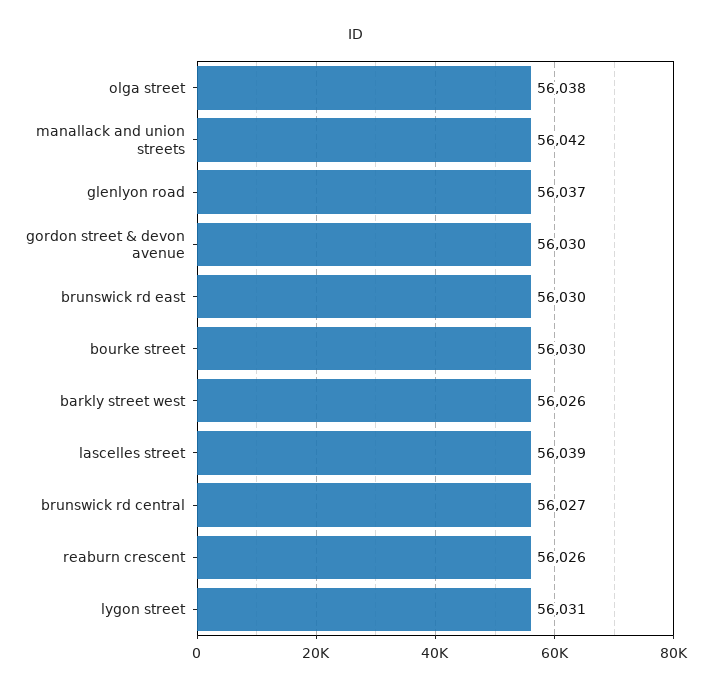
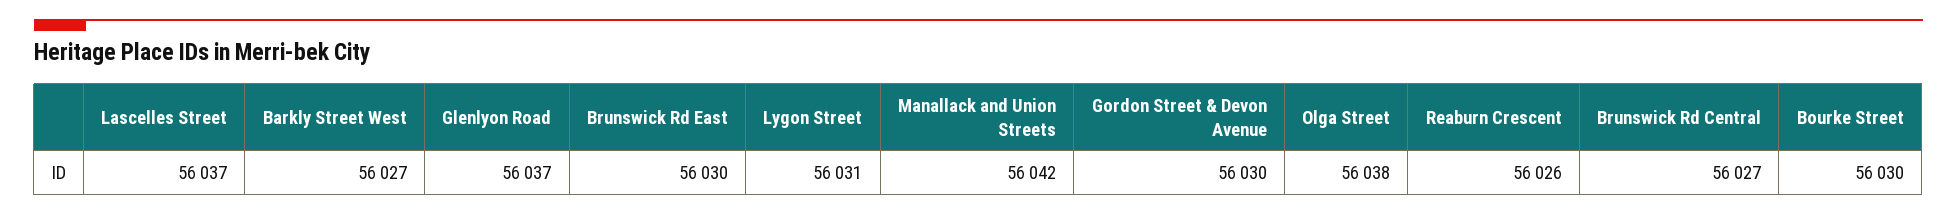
barkly street west: 56026 -> 56027
lascelles street: 56039 -> 56037

